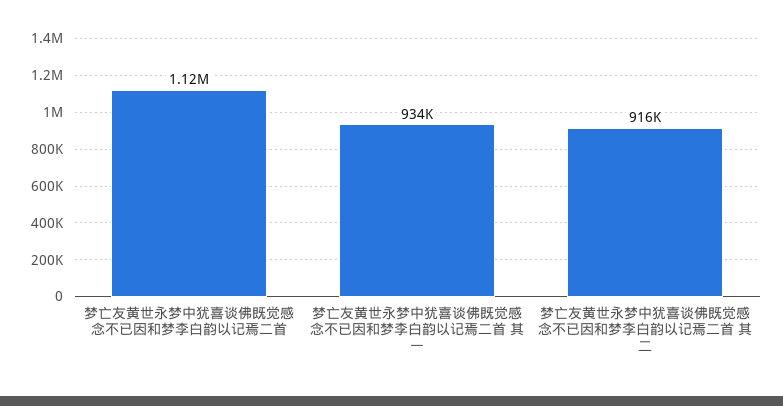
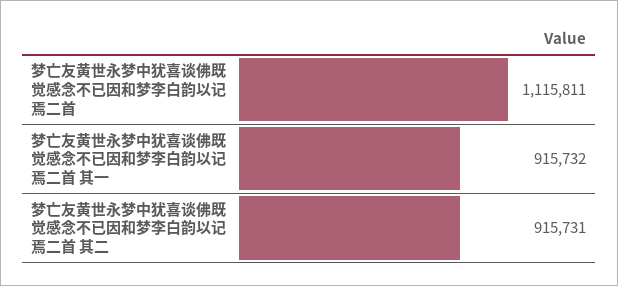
梦亡友黄世永梦中犹喜谈佛既觉感念不已因和梦李白韵以记焉二首 其一: 934000 -> 915732

